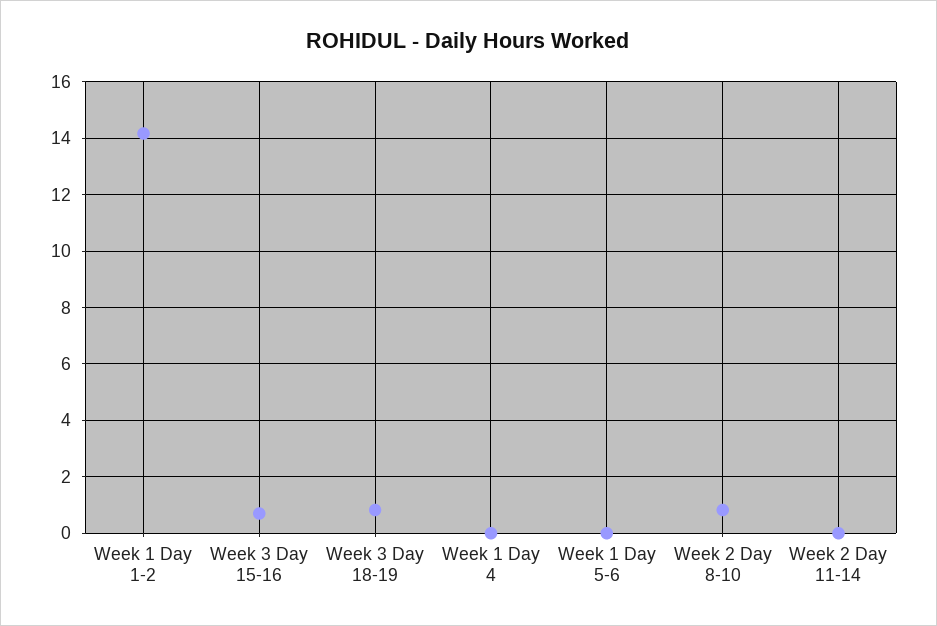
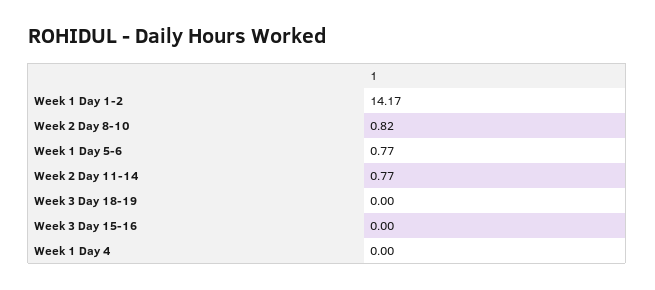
Week 3 Day 15-16: 0.75 -> 0
Week 3 Day 18-19: 0.75 -> 0
Week 1 Day 5-6: 0 -> 0.77
Week 2 Day 11-14: 0 -> 0.77

